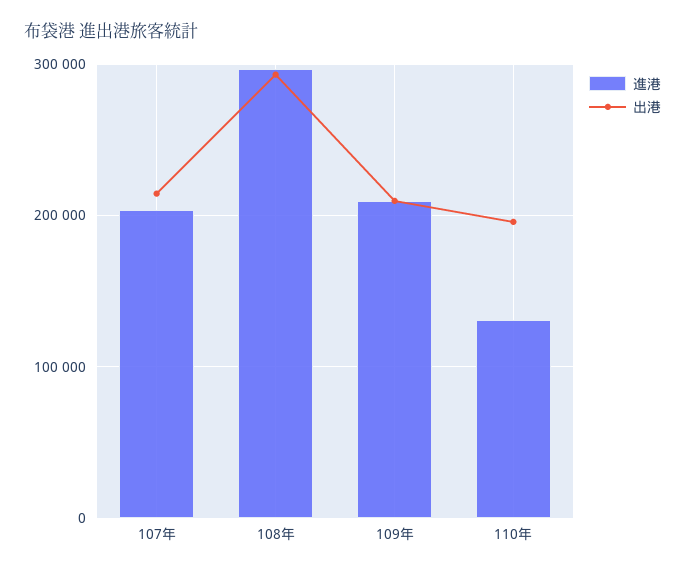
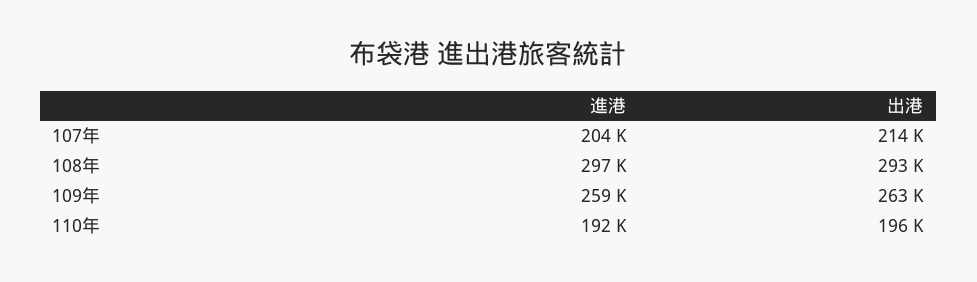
進港, 109年: 210000 -> 259000
出港, 109年: 210000 -> 263000
進港, 110年: 130000 -> 192000

